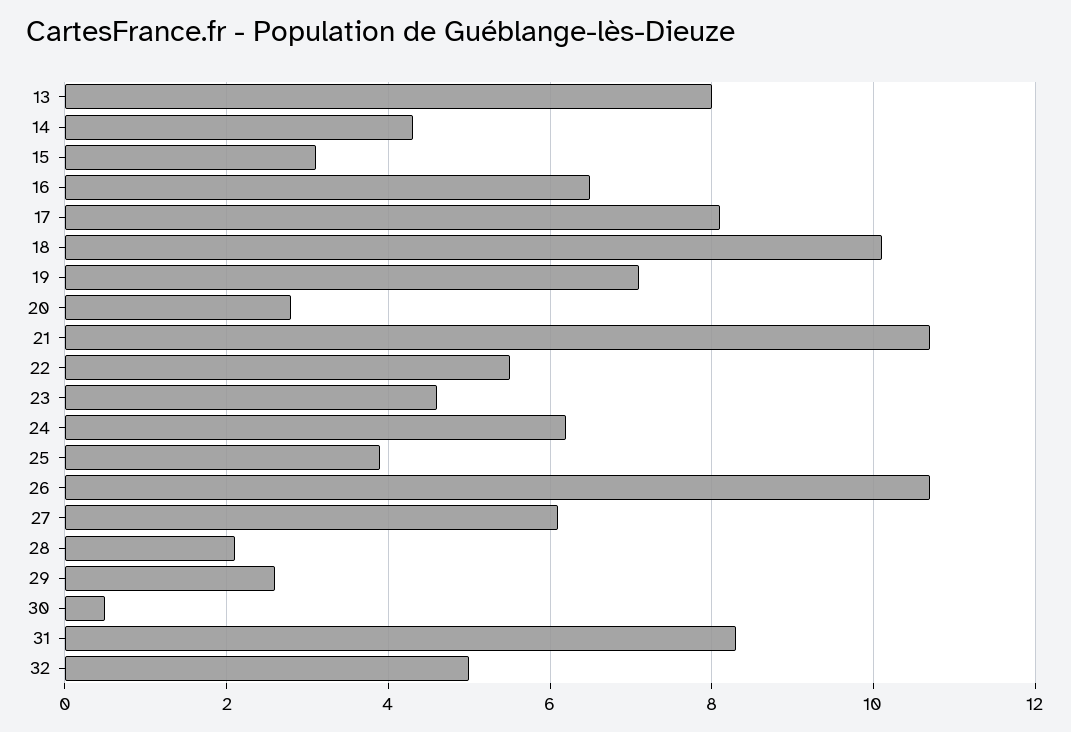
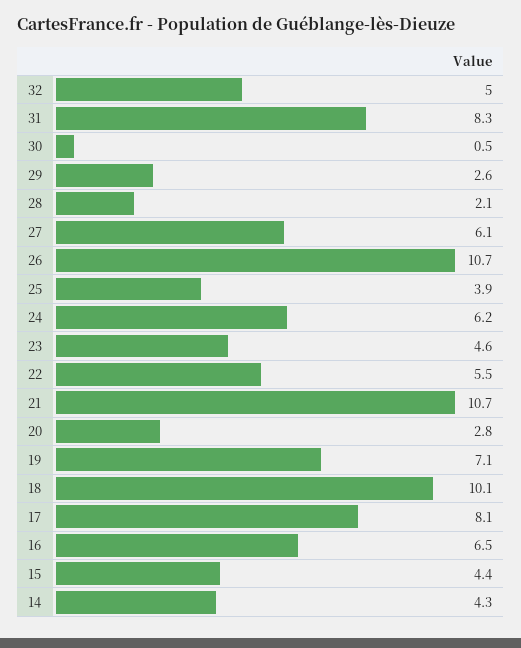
13: 8 -> none
15: 3 -> 4.4

